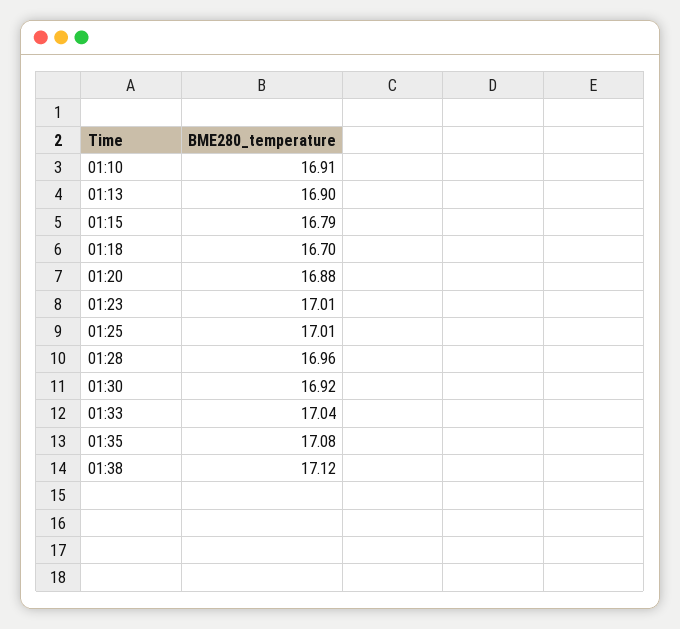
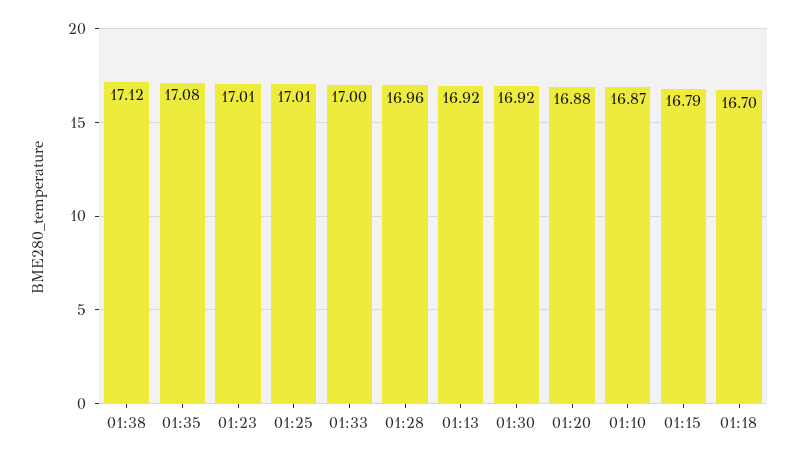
01:10: 16.91 -> 16.87
01:13: 16.9 -> 16.92
01:33: 17.04 -> 17

